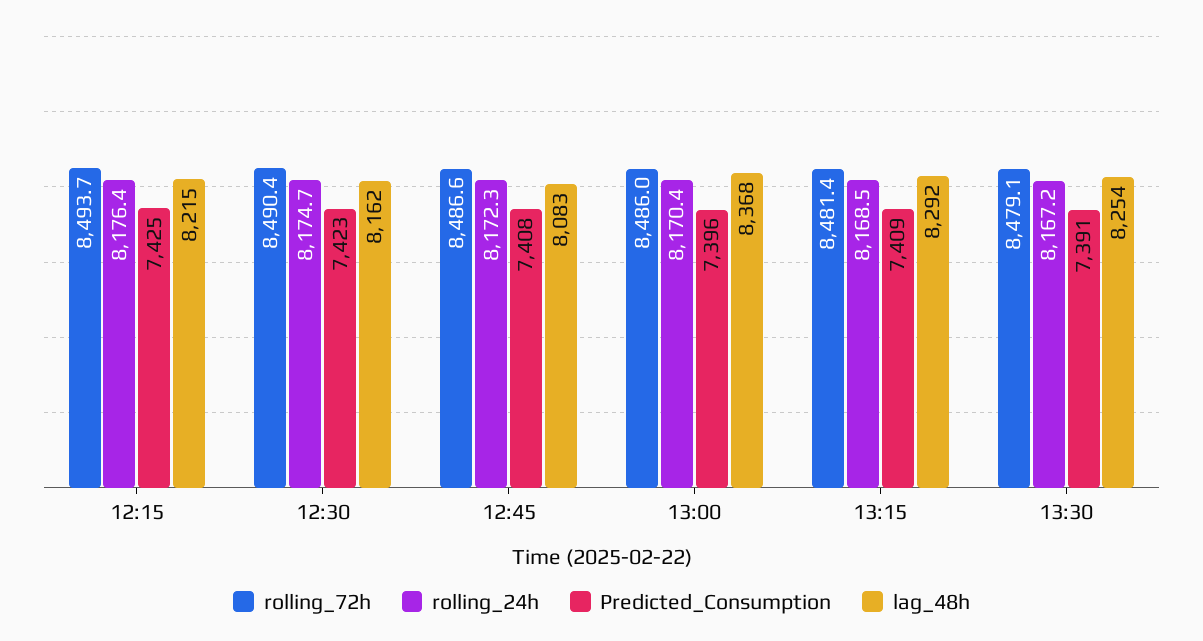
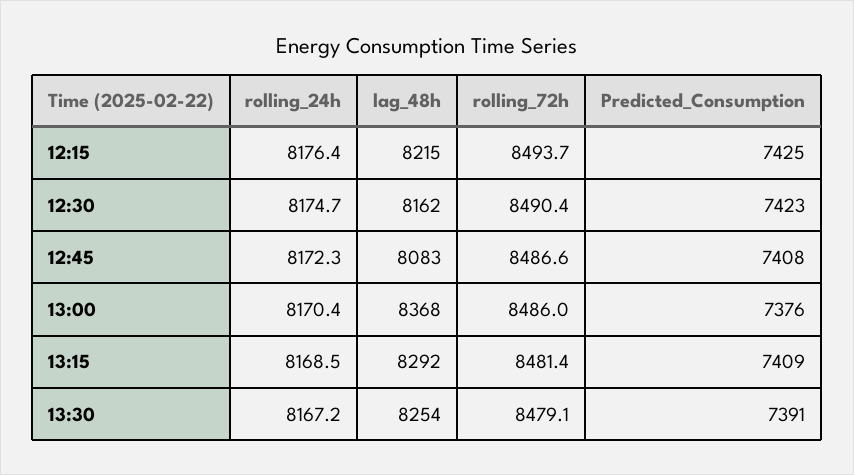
Predicted_Consumption, 13:00: 7396 -> 7376

